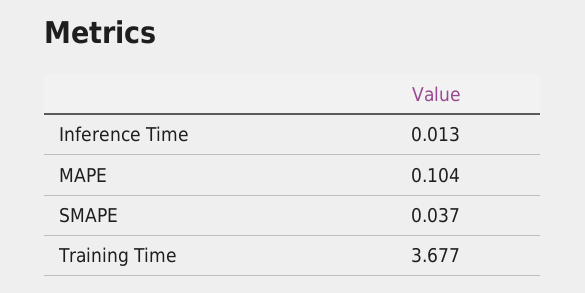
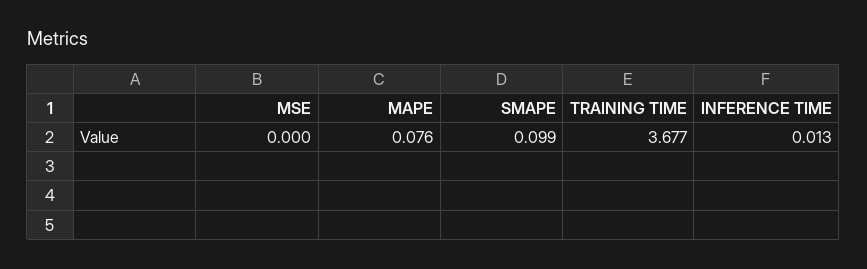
MAPE: 0.104 -> 0.076
SMAPE: 0.037 -> 0.099
MSE: none -> 0

